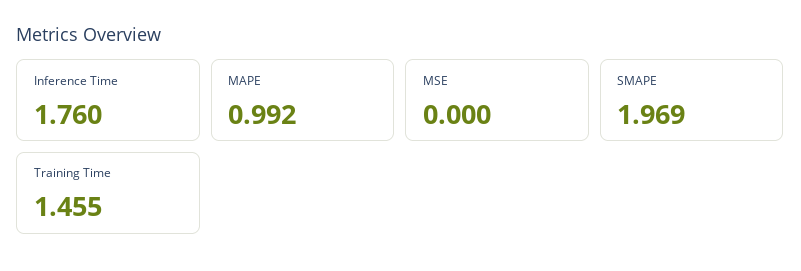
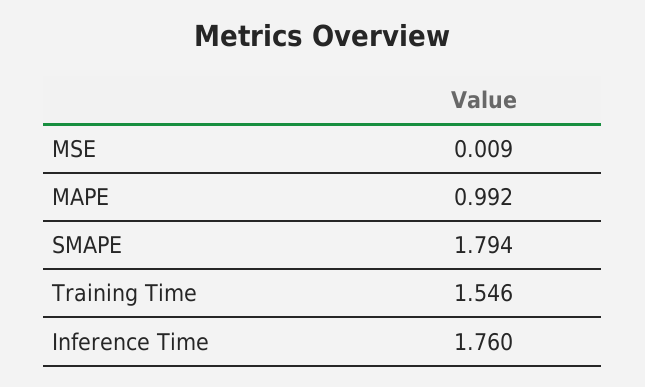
MSE: 0 -> 0.009
SMAPE: 1.969 -> 1.794
Training Time: 1.455 -> 1.546

